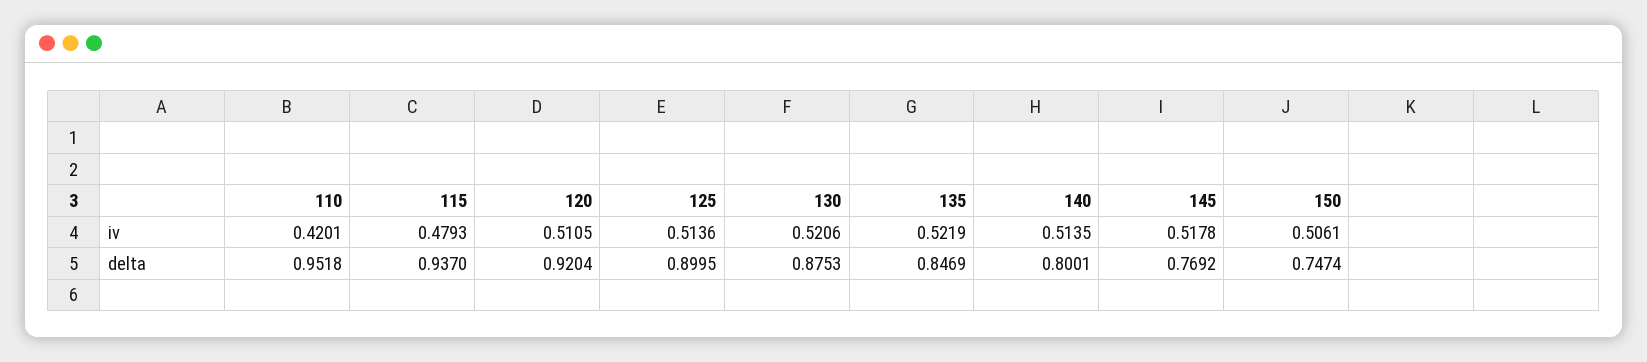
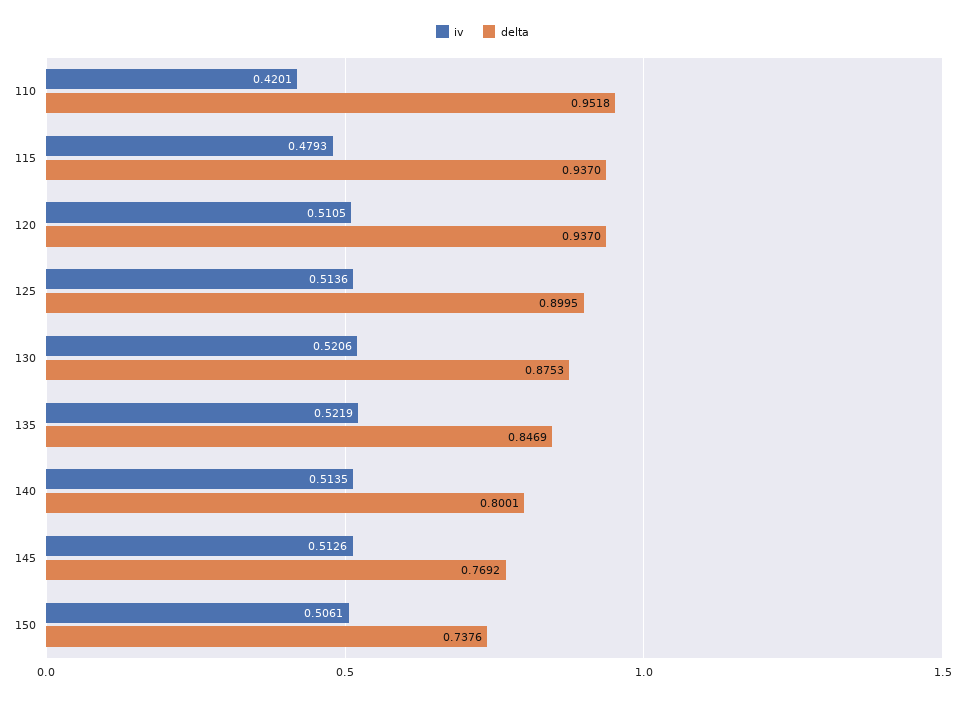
iv, 145: 0.5178 -> 0.5126
delta, 120: 0.9204 -> 0.937
delta, 150: 0.7474 -> 0.7376

